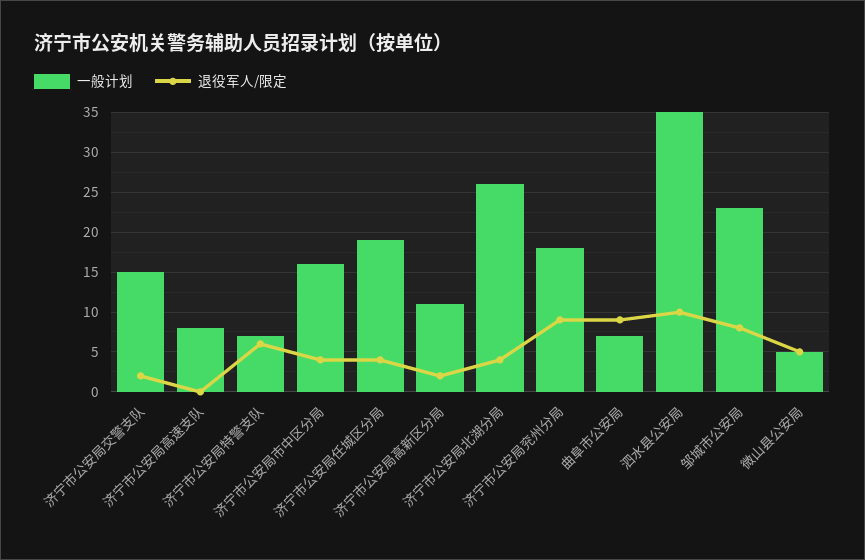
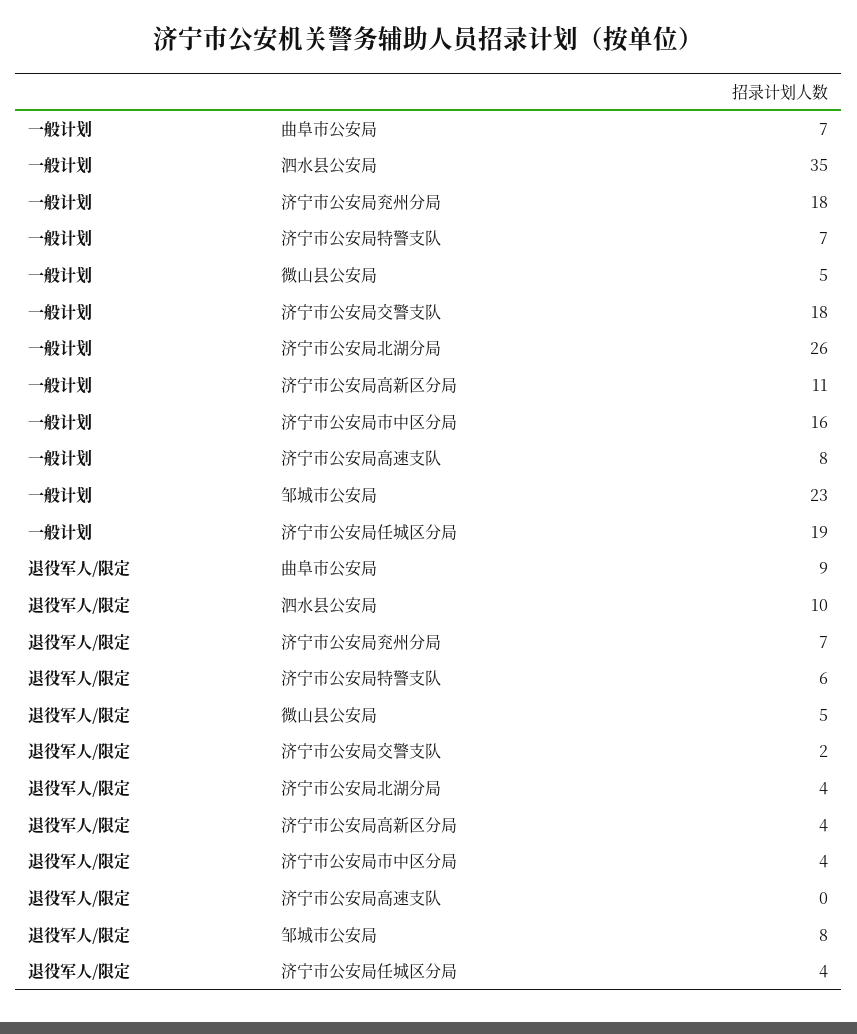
一般计划, 济宁市公安局交警支队: 15 -> 18
退役军人/限定, 济宁市公安局高新区分局: 2 -> 4
退役军人/限定, 济宁市公安局兖州分局: 9 -> 7

